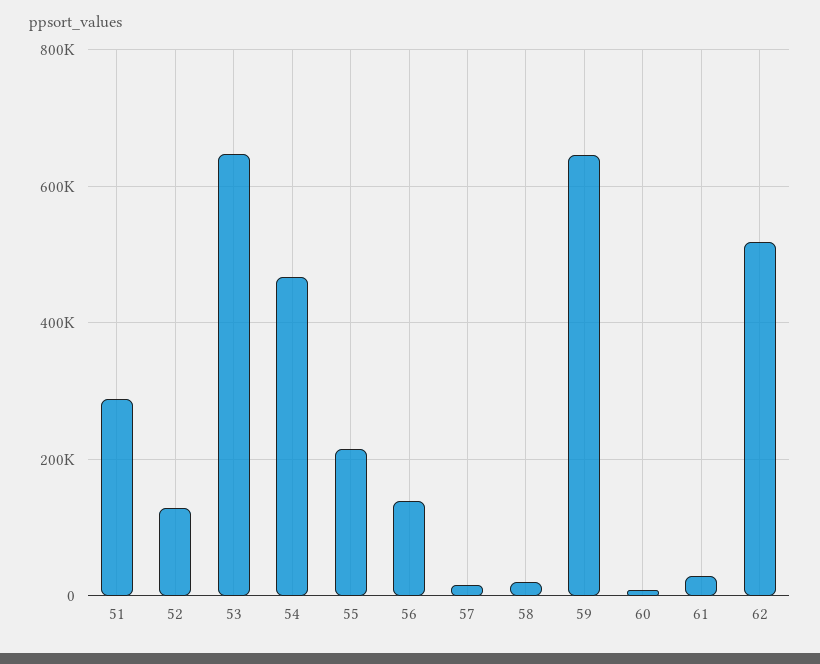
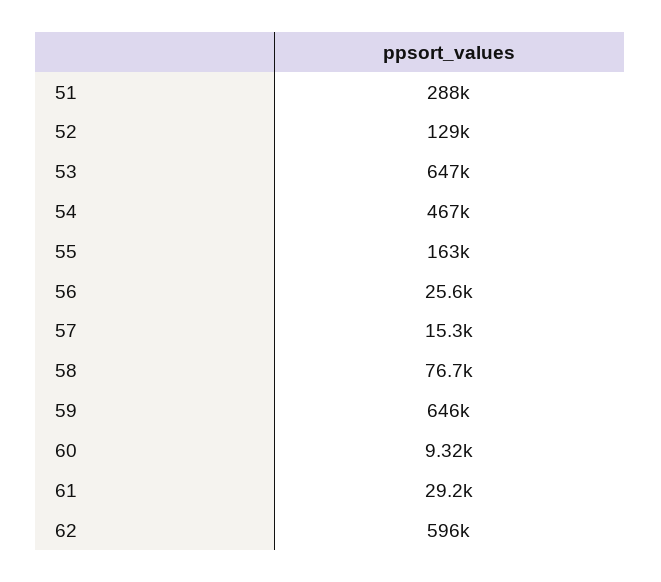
55: 220000 -> 163000
56: 140000 -> 25600
58: 20000 -> 76700
62: 520000 -> 596000

